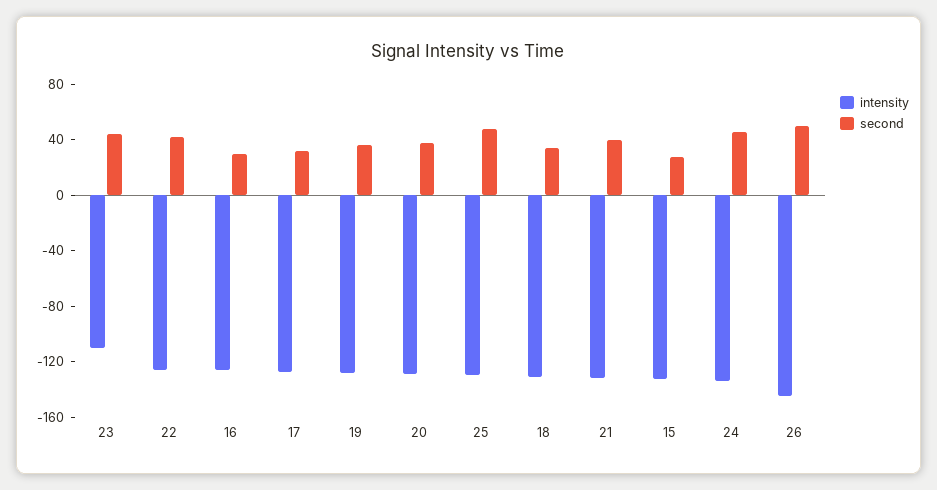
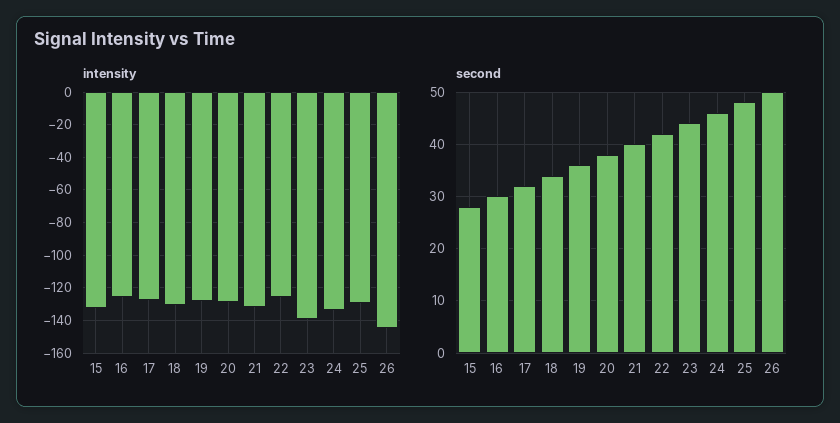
intensity, 23: -110 -> -140

